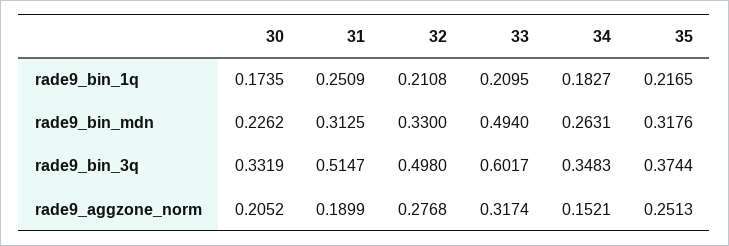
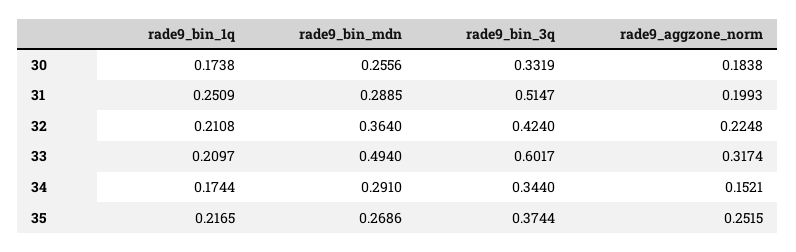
30, rade9_bin_1q: 0.1735 -> 0.1738
33, rade9_bin_1q: 0.2095 -> 0.2097
34, rade9_bin_1q: 0.1827 -> 0.1744
30, rade9_bin_mdn: 0.2262 -> 0.2556
31, rade9_bin_mdn: 0.3125 -> 0.2885
32, rade9_bin_mdn: 0.33 -> 0.364
34, rade9_bin_mdn: 0.2631 -> 0.291
35, rade9_bin_mdn: 0.3176 -> 0.2686
32, rade9_bin_3q: 0.498 -> 0.424
34, rade9_bin_3q: 0.3483 -> 0.344
30, rade9_aggzone_norm: 0.2052 -> 0.1838
31, rade9_aggzone_norm: 0.1899 -> 0.1993
32, rade9_aggzone_norm: 0.2768 -> 0.2248
35, rade9_aggzone_norm: 0.2513 -> 0.2515

